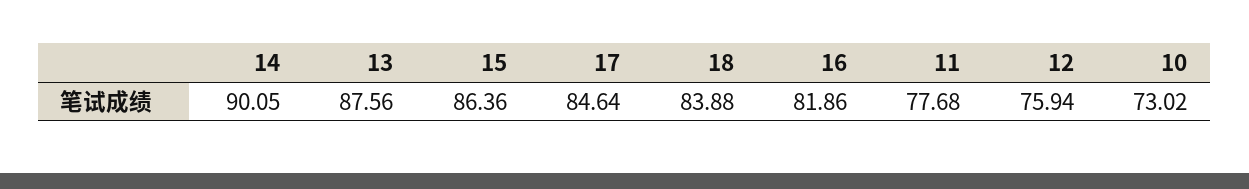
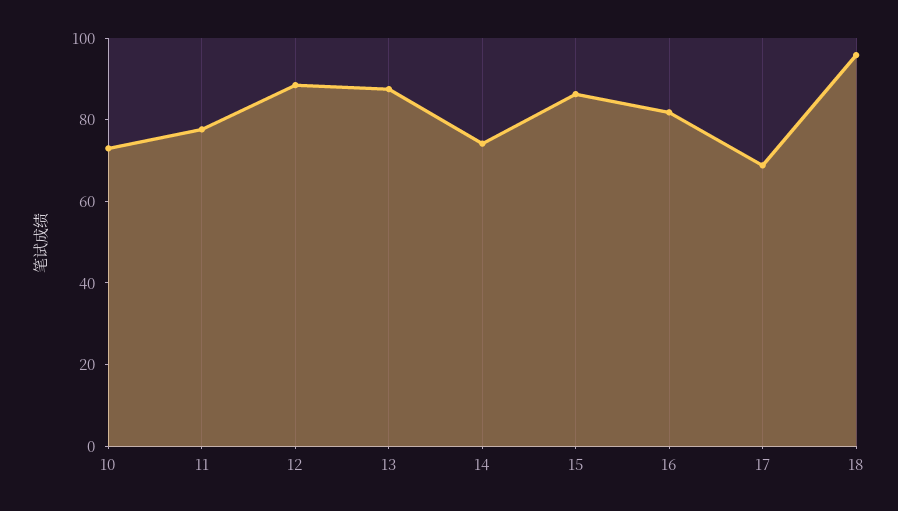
14: 90.05 -> 75
17: 84.64 -> 70
18: 83.88 -> 95
12: 75.94 -> 90

